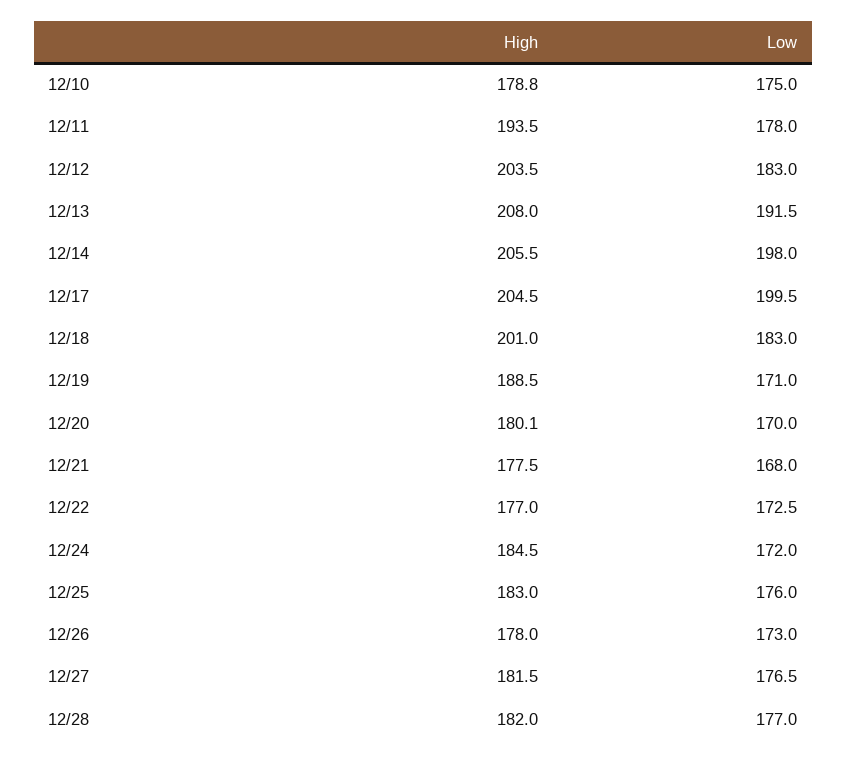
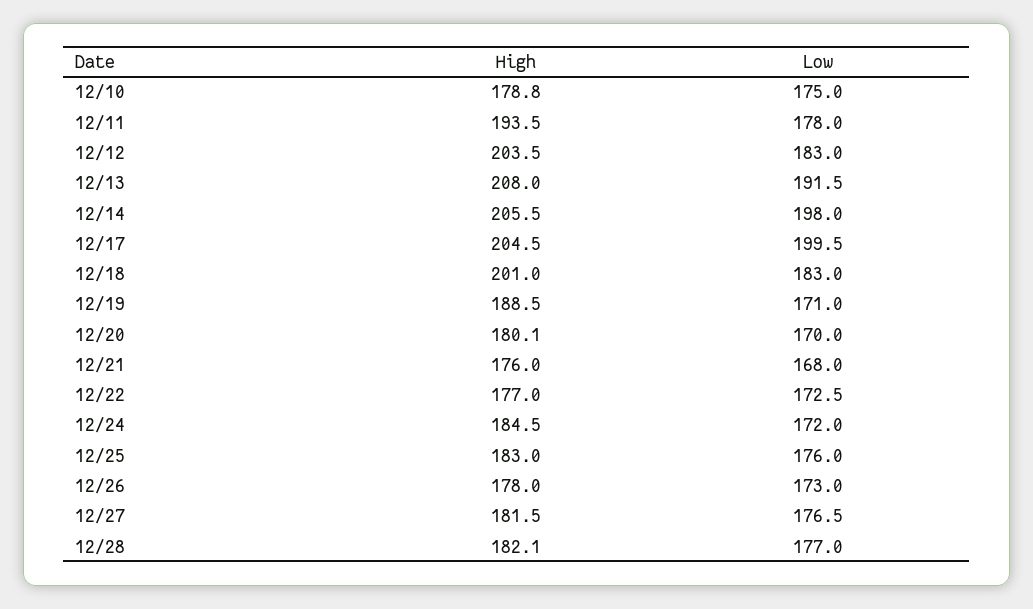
High, 12/21: 177.5 -> 176
High, 12/28: 182 -> 182.1

